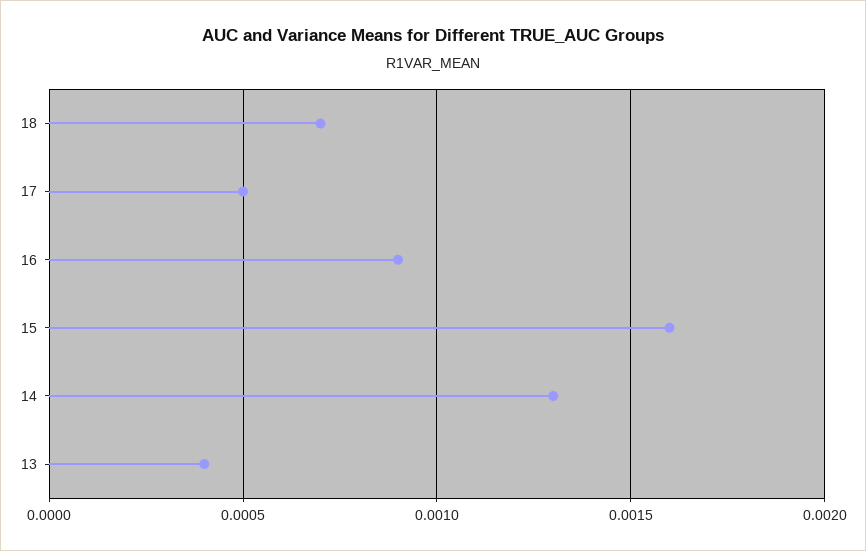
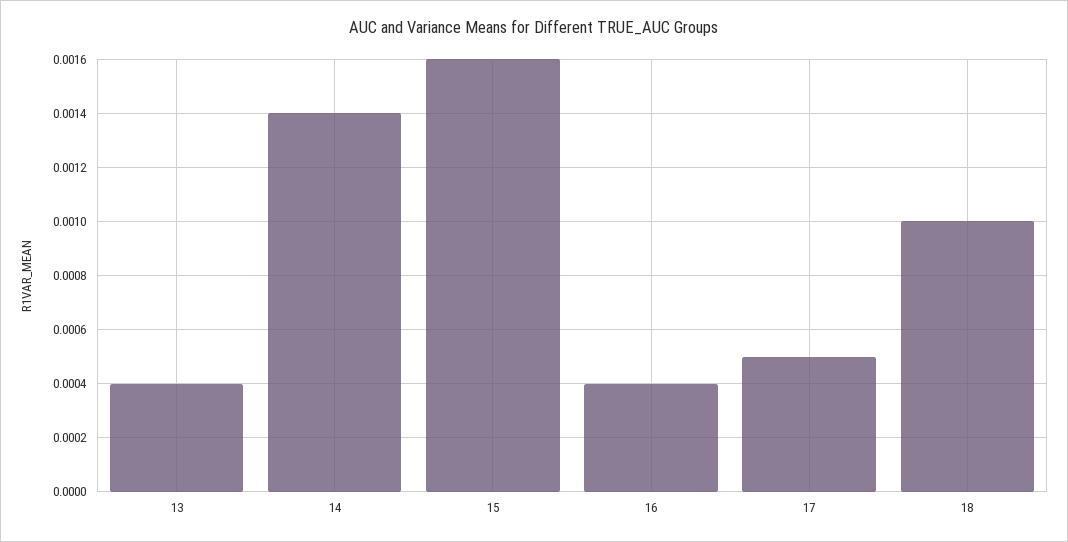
18: 0.0007 -> 0.001
16: 0.0009 -> 0.0004
14: 0.0013 -> 0.0014

